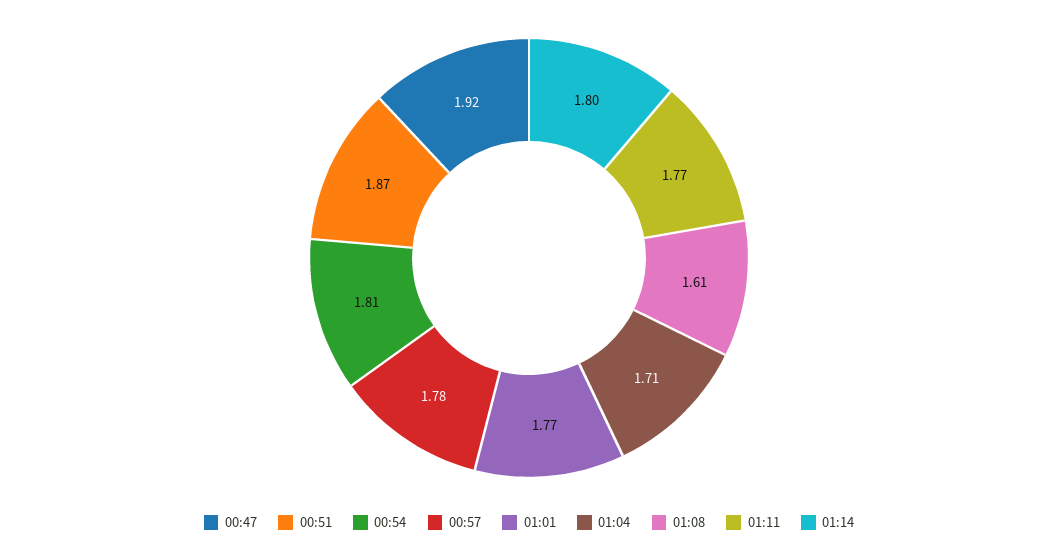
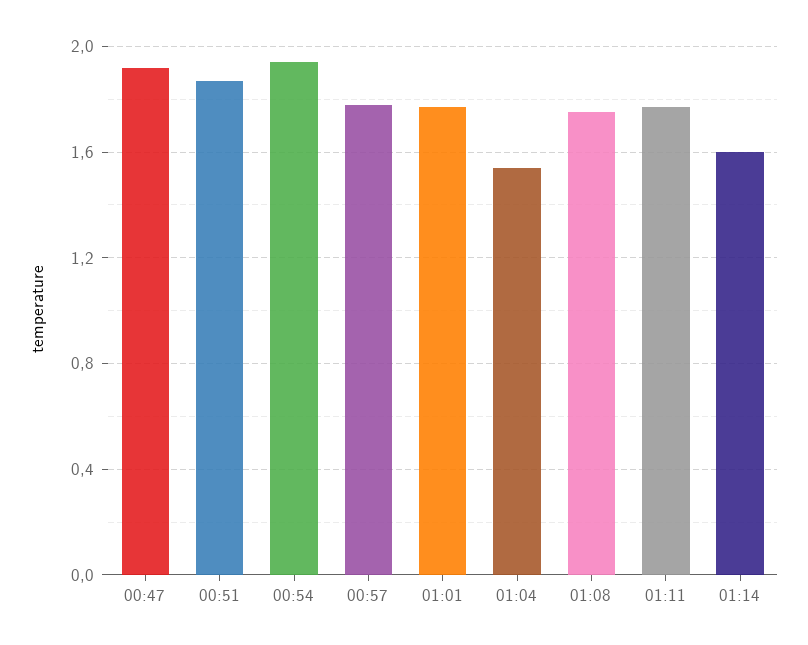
00:54: 1.81 -> 1.95
01:04: 1.71 -> 1.55
01:08: 1.61 -> 1.75
01:14: 1.8 -> 1.6

